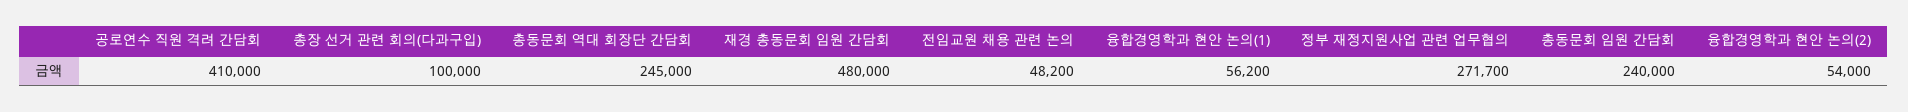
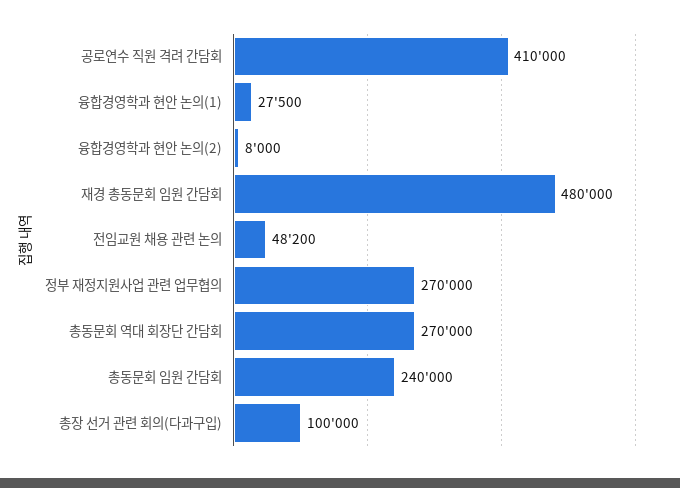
총동문회 역대 회장단 간담회: 245000 -> 270000
융합경영학과 현안 논의(1): 56200 -> 27500
정부 재정지원사업 관련 업무협의: 271700 -> 270000
융합경영학과 현안 논의(2): 54000 -> 8000

